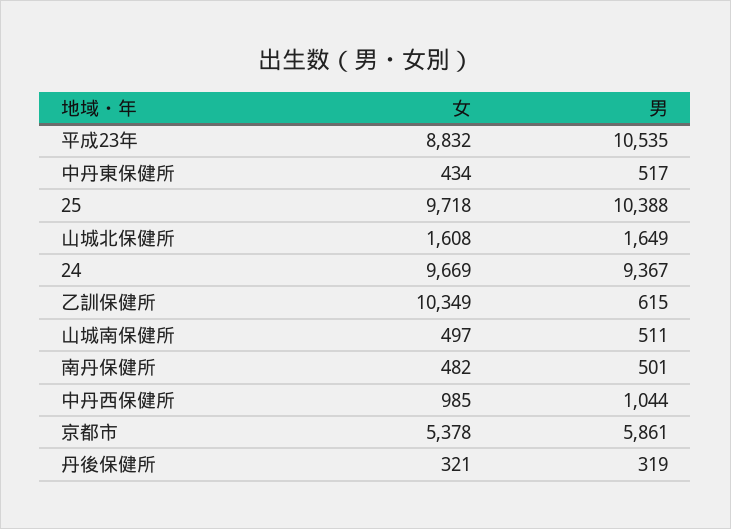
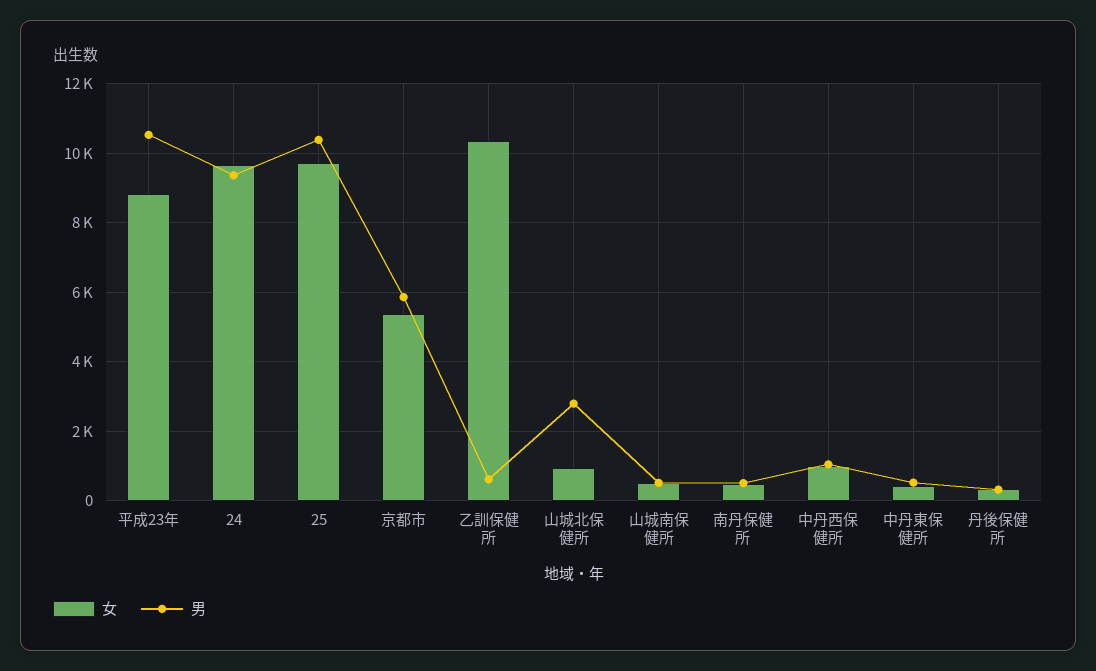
女, 山城北保健所: 1608 -> 1000
男, 山城北保健所: 1649 -> 2800

